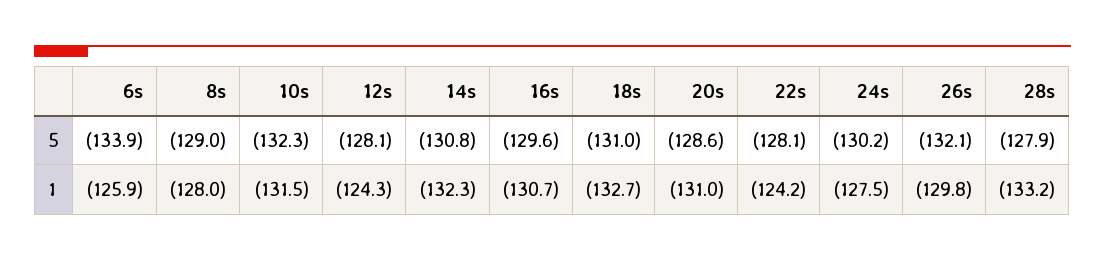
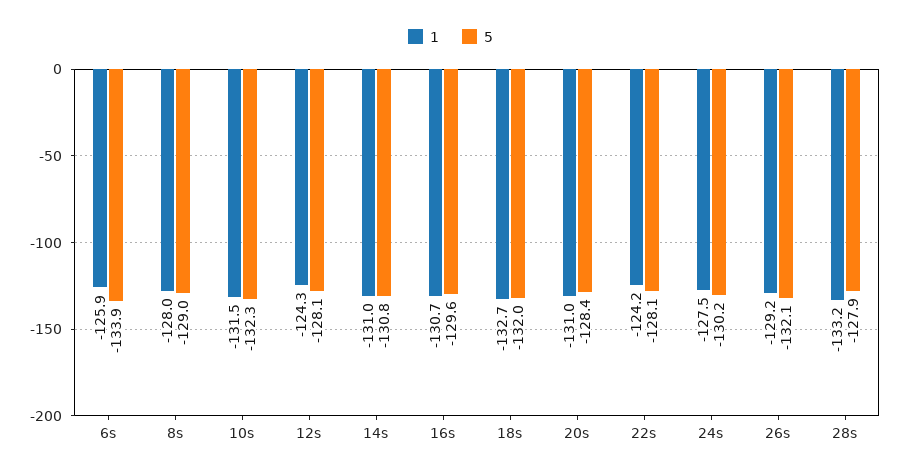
5, 18s: -131 -> -132
5, 20s: -128.6 -> -128.4
1, 14s: -132.3 -> -131
1, 26s: -129.8 -> -129.2

